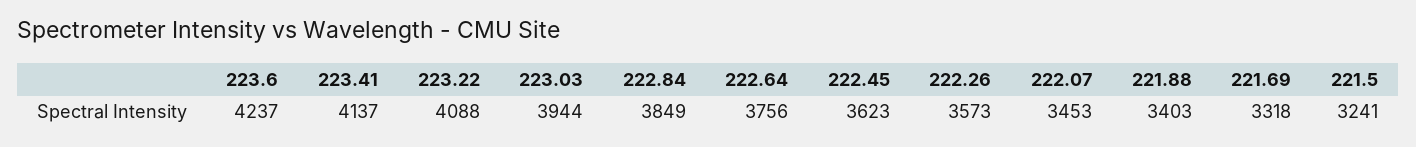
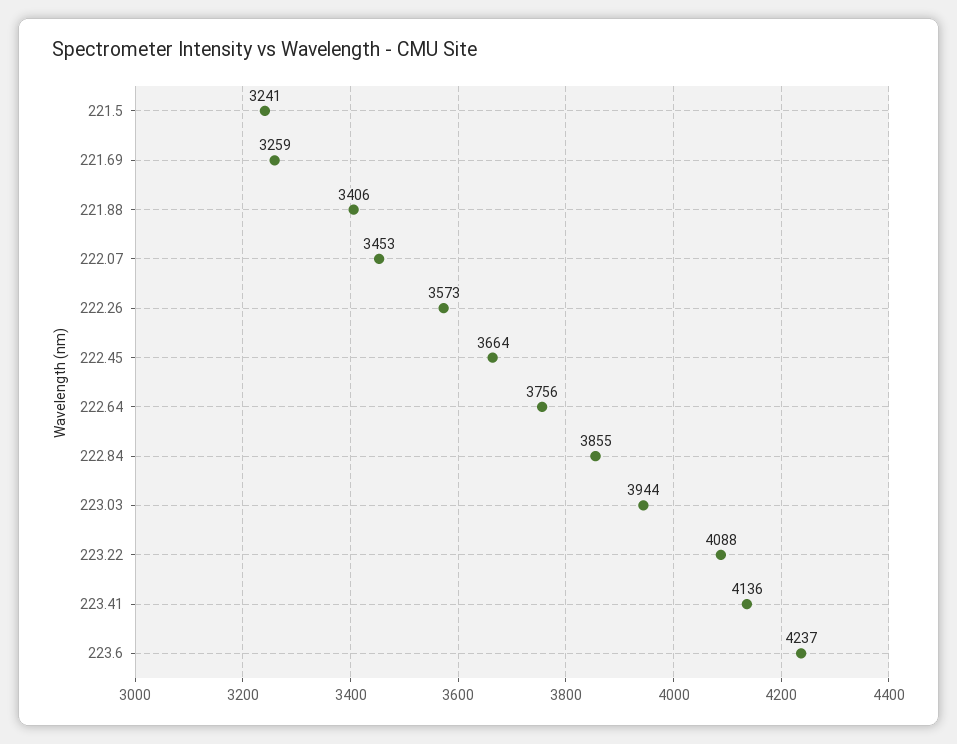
223.41: 4137 -> 4136
222.84: 3849 -> 3855
222.45: 3623 -> 3664
221.88: 3403 -> 3406
221.69: 3318 -> 3259

